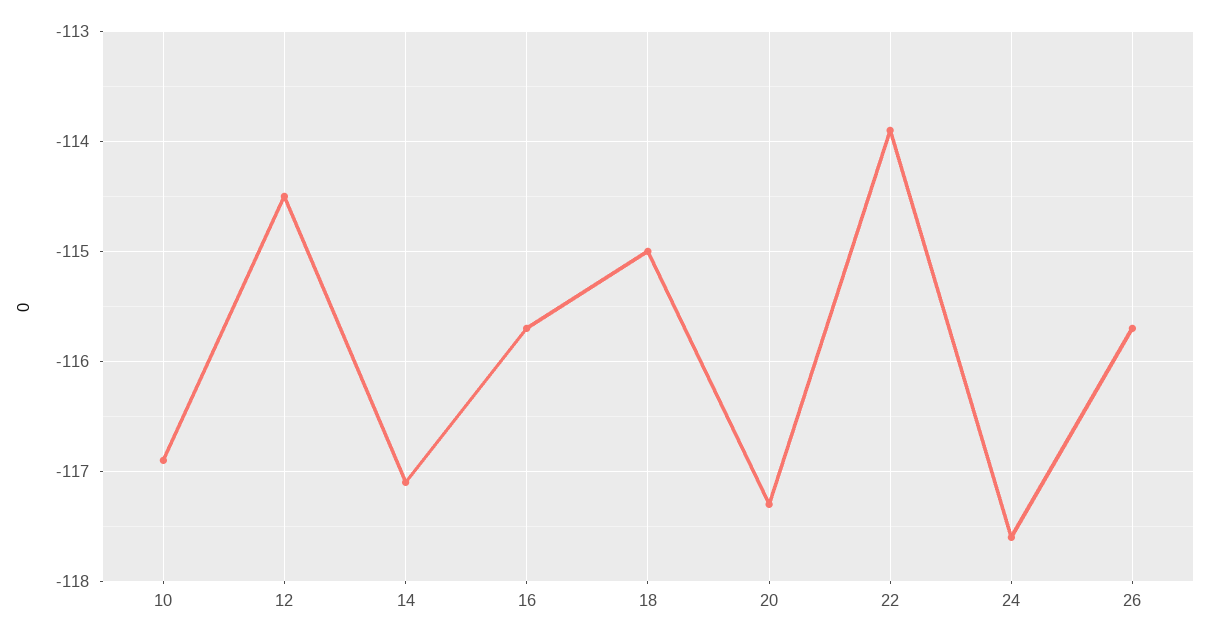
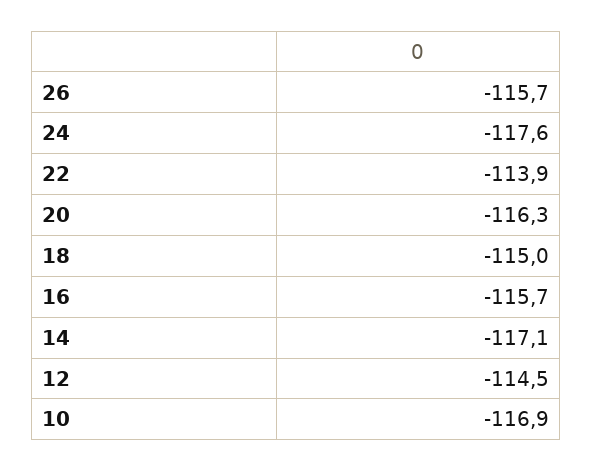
20: -117.3 -> -116.3

